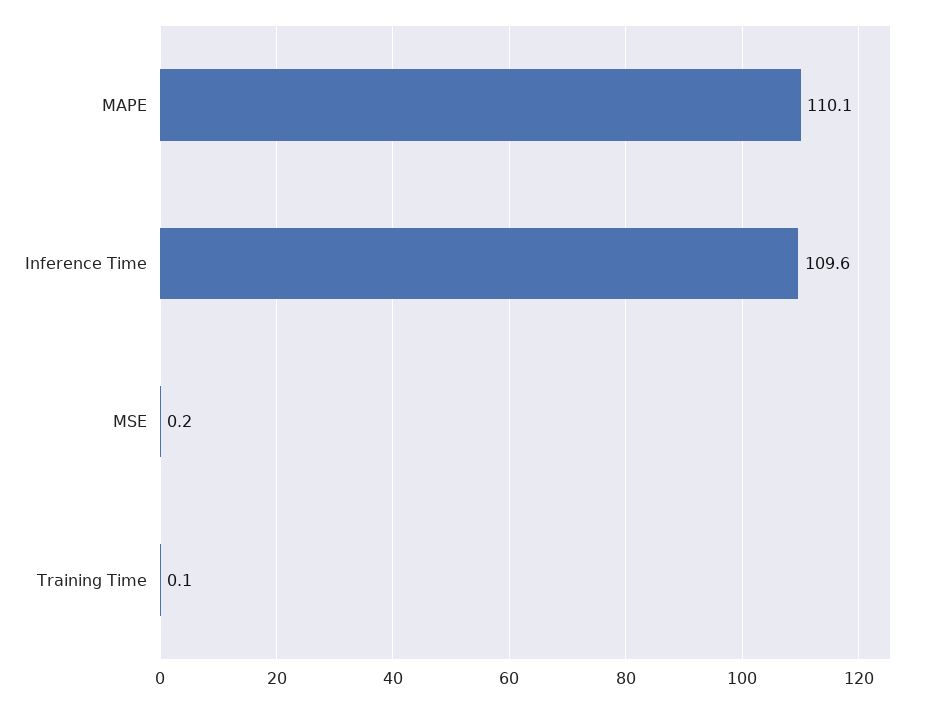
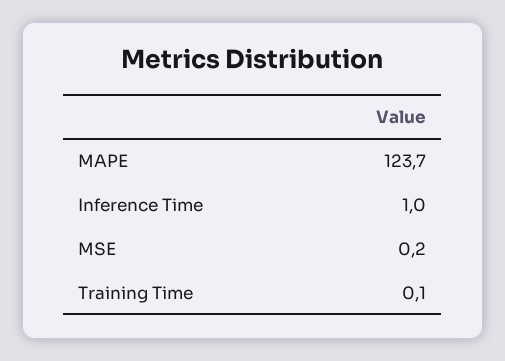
MAPE: 110.1 -> 123.7
Inference Time: 109.6 -> 1

